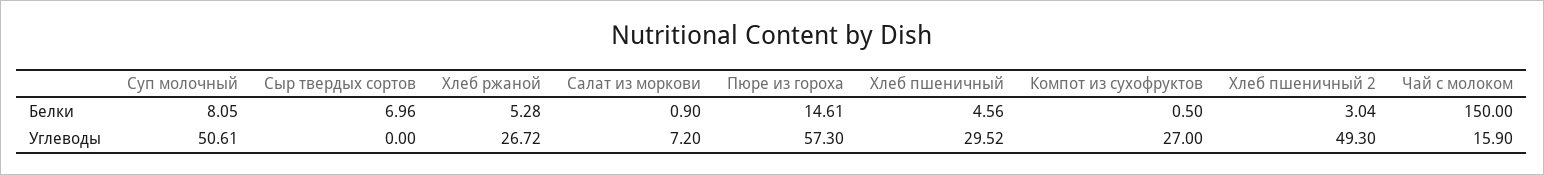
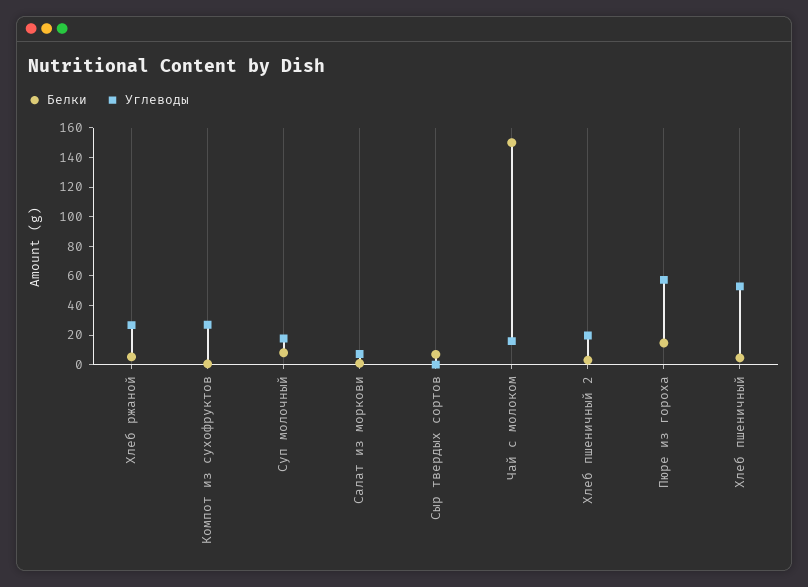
Углеводы, Суп молочный: 50.61 -> 20
Углеводы, Хлеб пшеничный: 29.52 -> 50
Углеводы, Хлеб пшеничный 2: 49.3 -> 20

